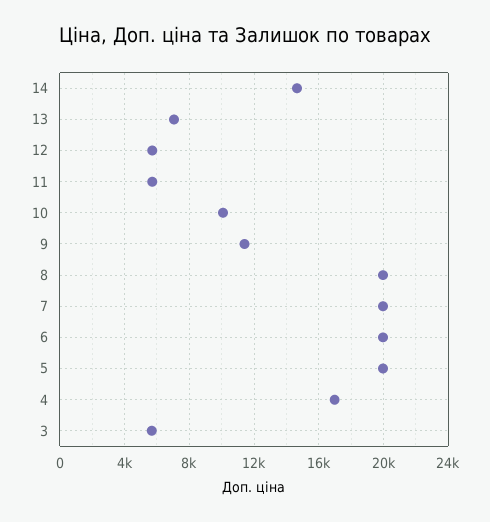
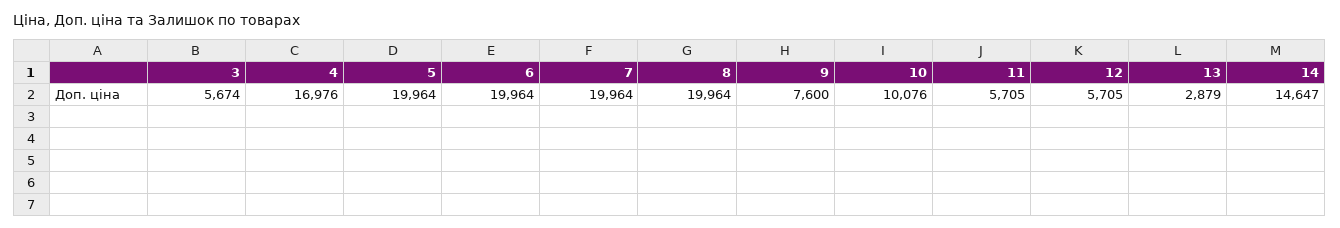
13: 7000 -> 2879
9: 11500 -> 7600

